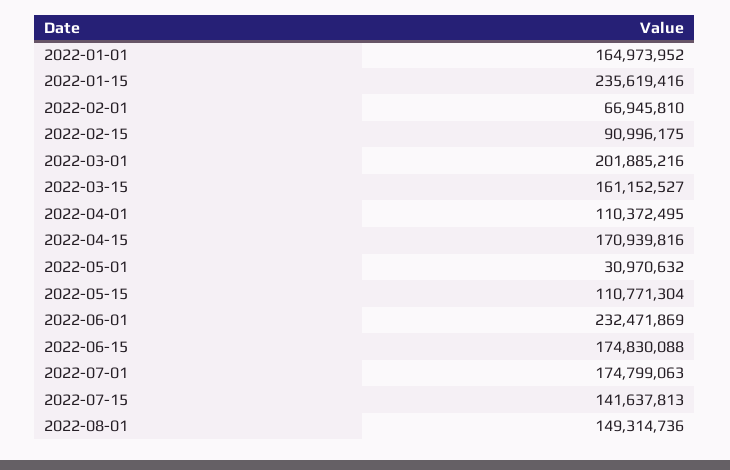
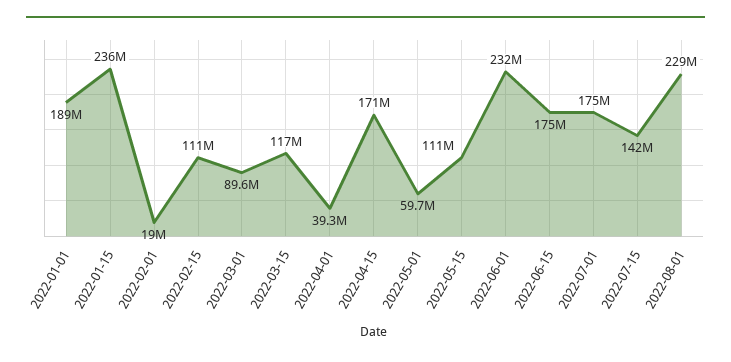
2022-01-01: 164973952 -> 189000000
2022-02-01: 66945810 -> 19000000
2022-02-15: 90996175 -> 111000000
2022-03-01: 201885216 -> 89600000
2022-03-15: 161152527 -> 117000000
2022-04-01: 110372495 -> 39300000
2022-05-01: 30970632 -> 59700000
2022-08-01: 149314736 -> 229000000

